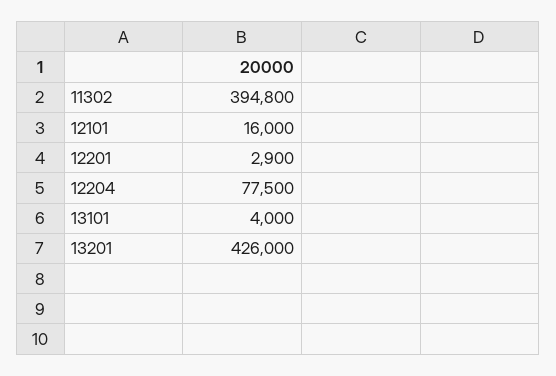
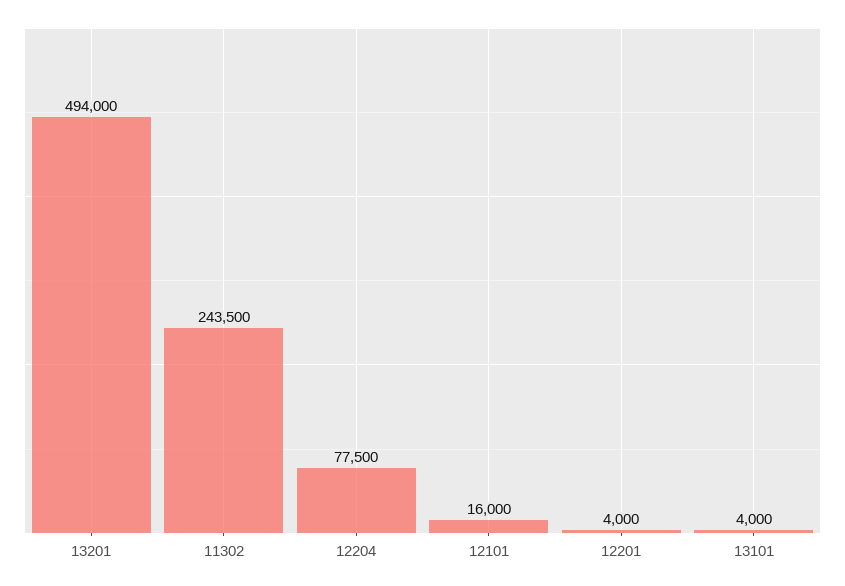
11302: 394800 -> 243500
12201: 2900 -> 4000
13201: 426000 -> 494000

